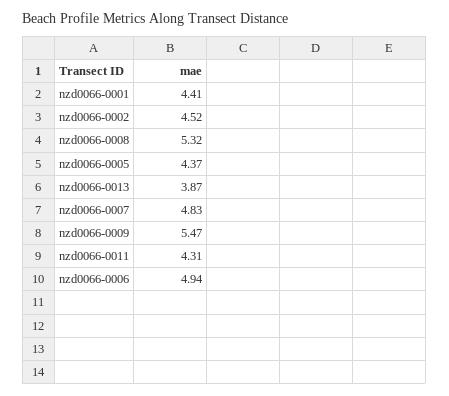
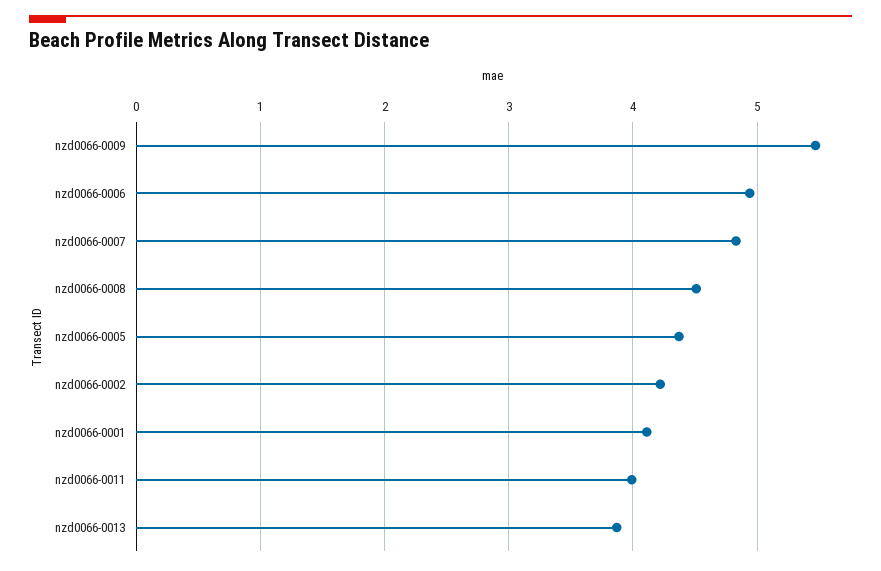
nzd0066-0001: 4.41 -> 4.1
nzd0066-0002: 4.52 -> 4.2
nzd0066-0008: 5.32 -> 4.5
nzd0066-0011: 4.31 -> 4

